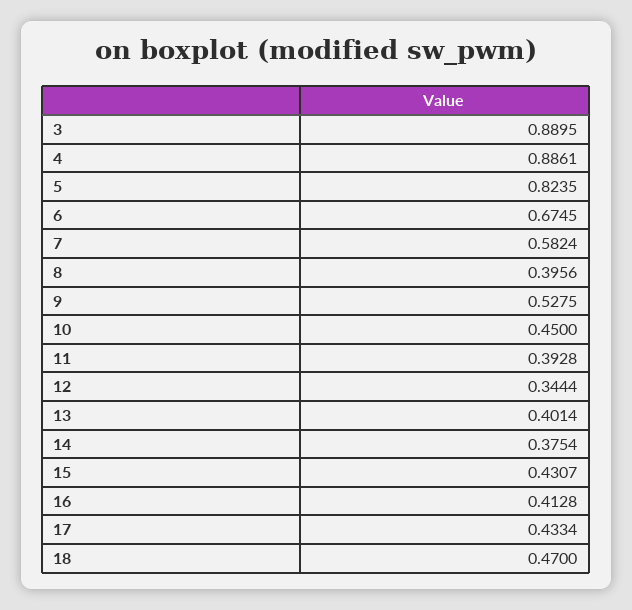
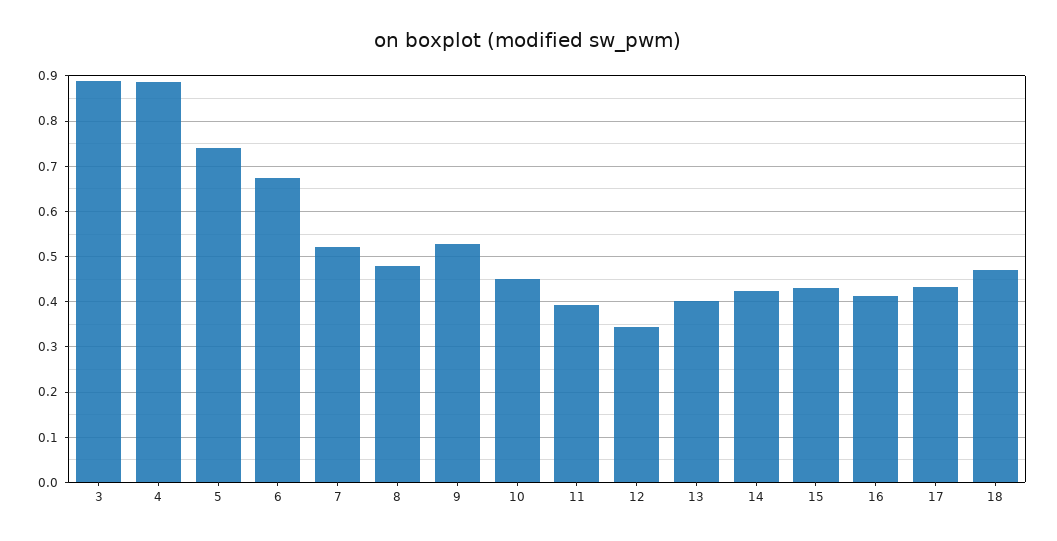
5: 0.8235 -> 0.74
7: 0.5824 -> 0.52
8: 0.3956 -> 0.48
14: 0.3754 -> 0.42

